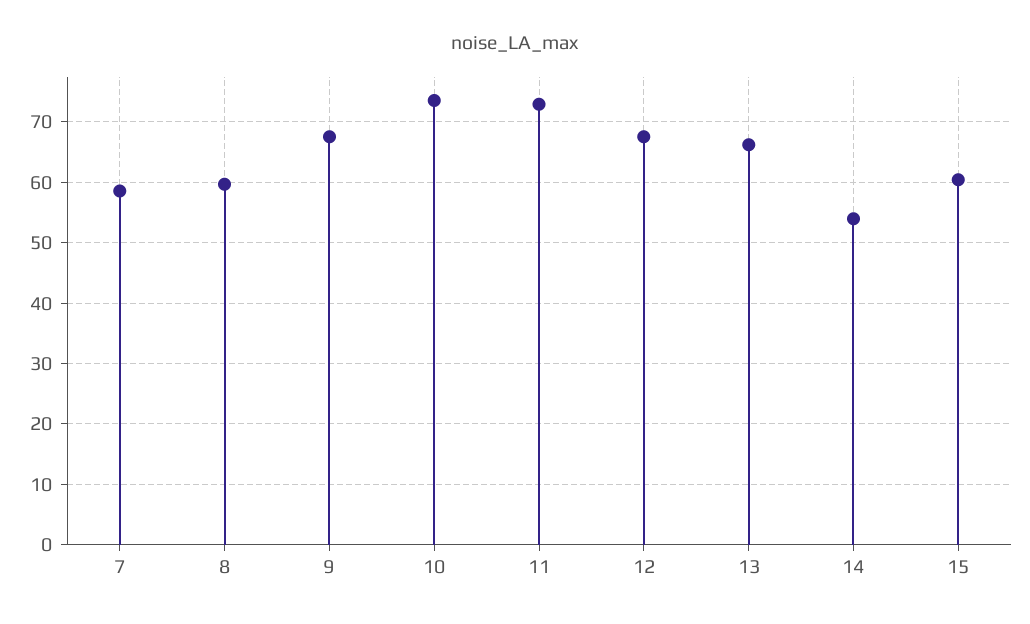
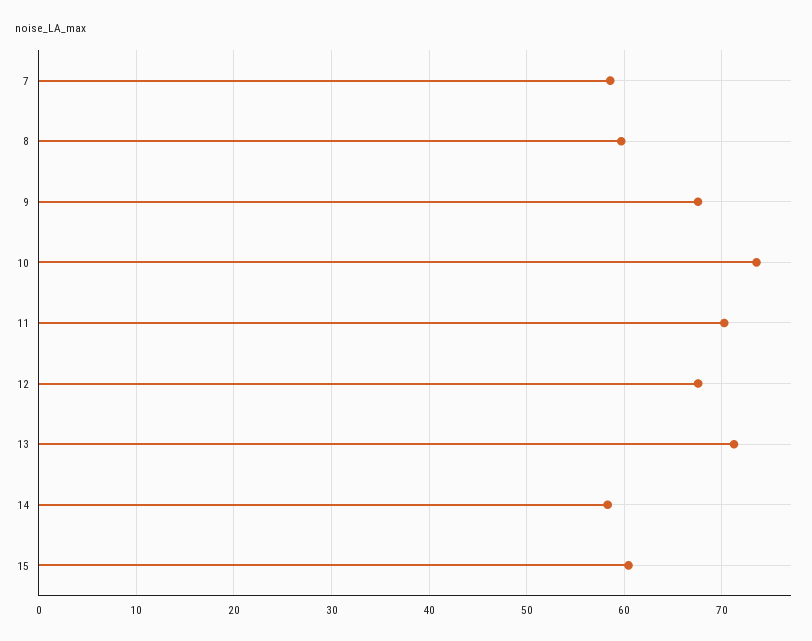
11: 73 -> 70
13: 66 -> 71
14: 54 -> 58

